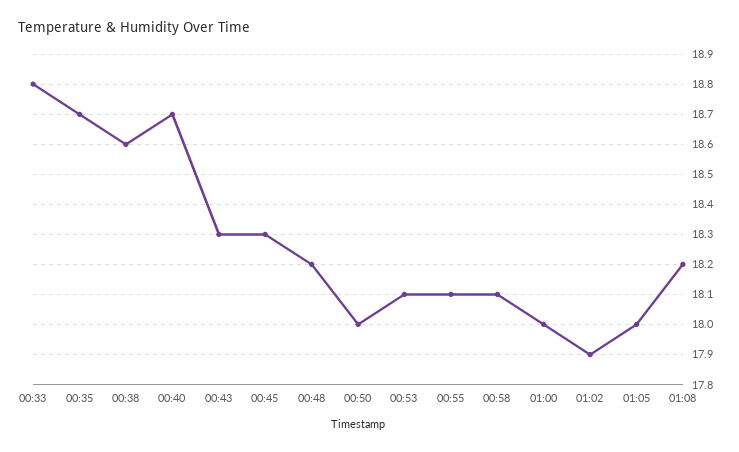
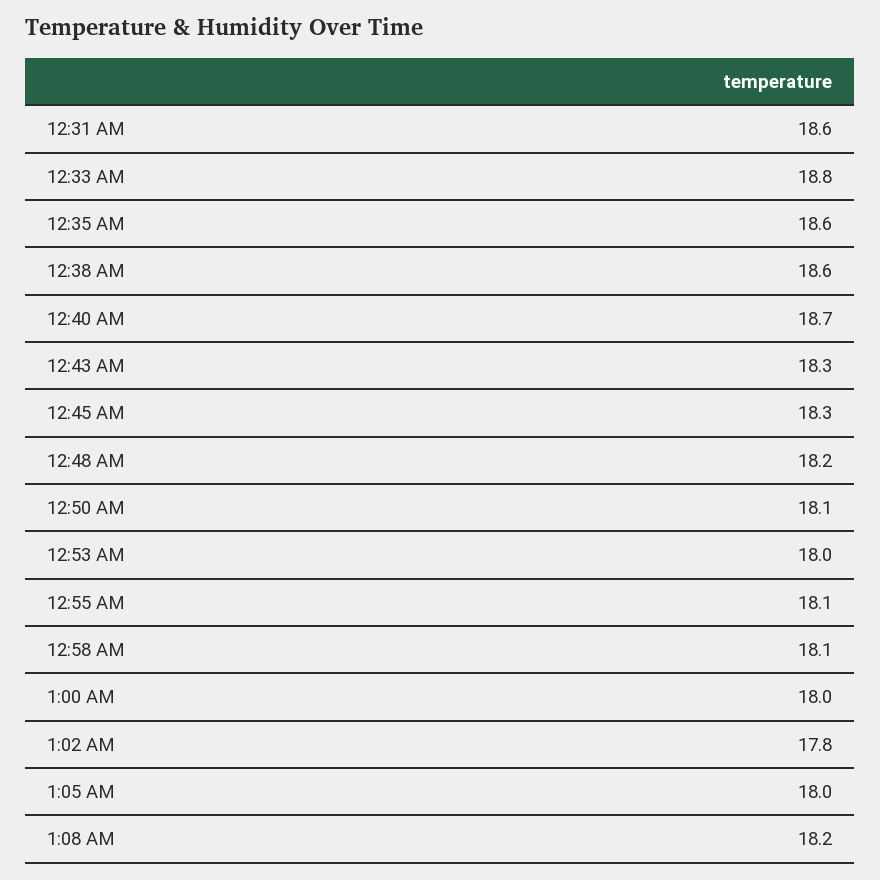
00:35: 18.7 -> 18.6
00:50: 18 -> 18.1
00:53: 18.1 -> 18
01:02: 17.9 -> 17.8
12:31 AM: none -> 18.6

